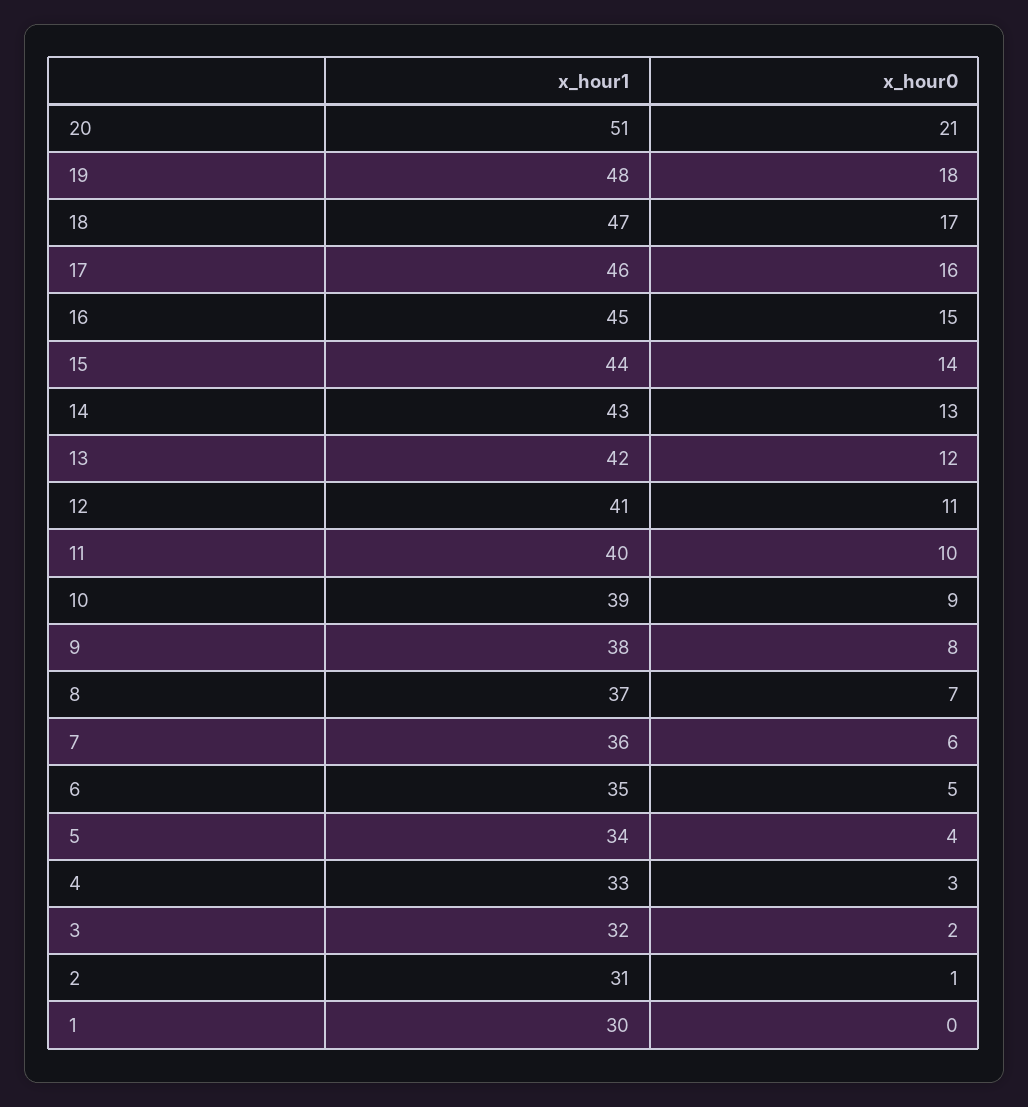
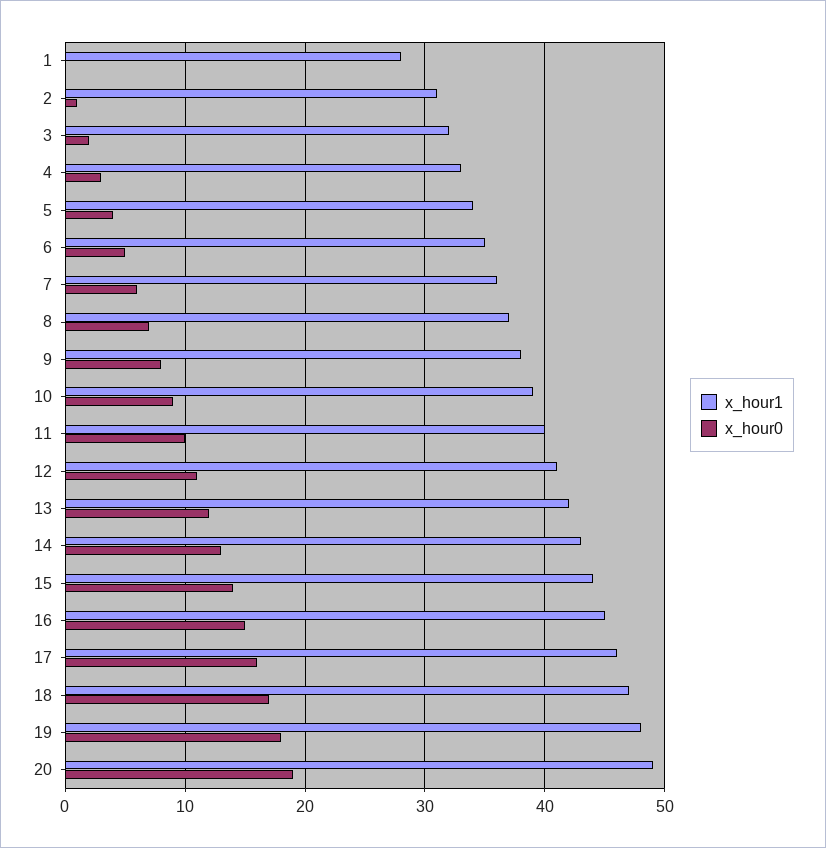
x_hour1, 20: 51 -> 49
x_hour0, 20: 21 -> 19
x_hour1, 1: 30 -> 28

